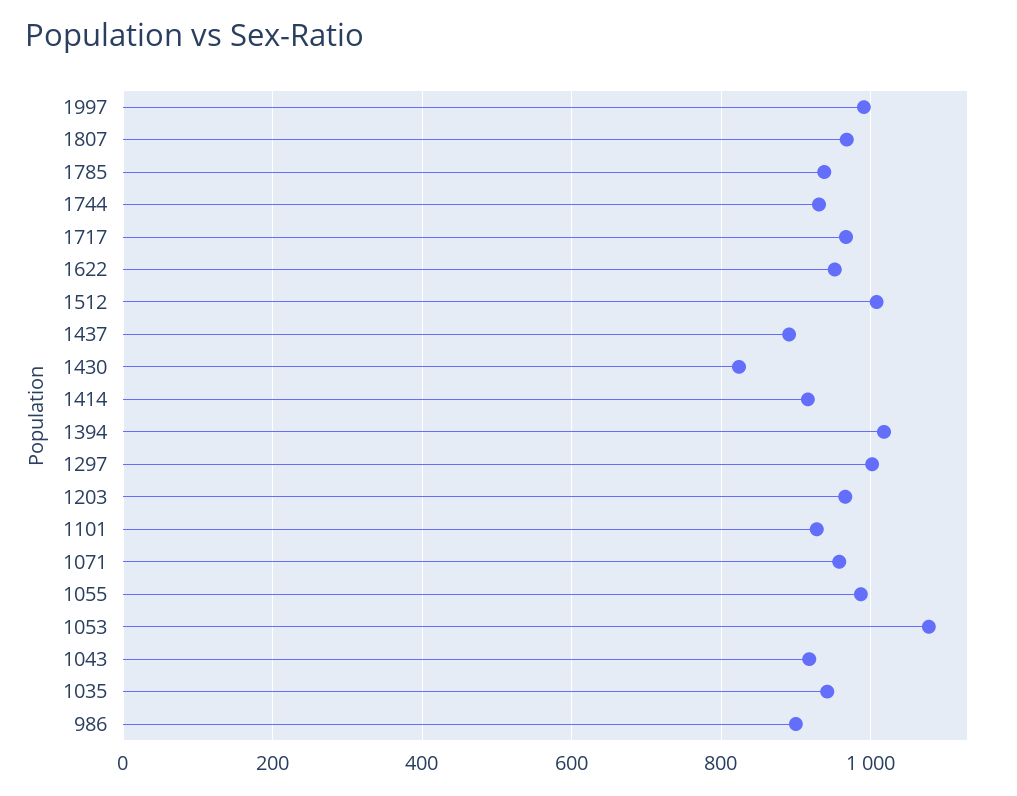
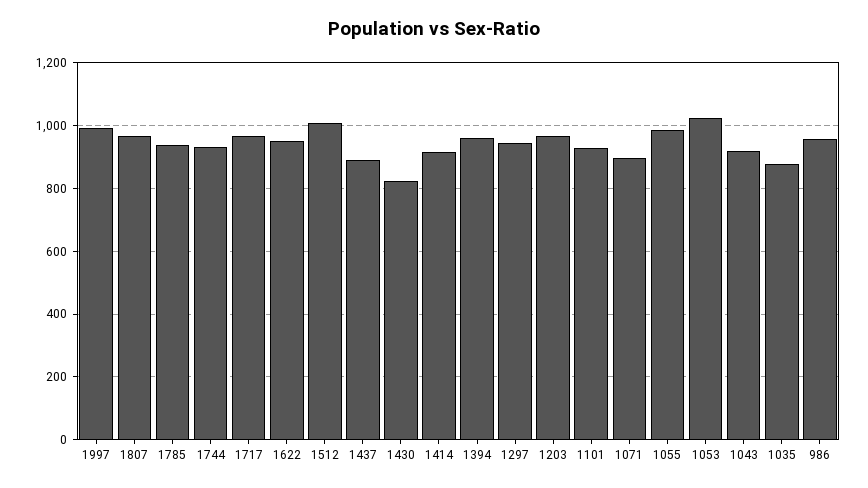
1394: 1020 -> 960
1297: 1000 -> 940
1071: 960 -> 900
1053: 1080 -> 1020
1035: 940 -> 880
986: 900 -> 960

